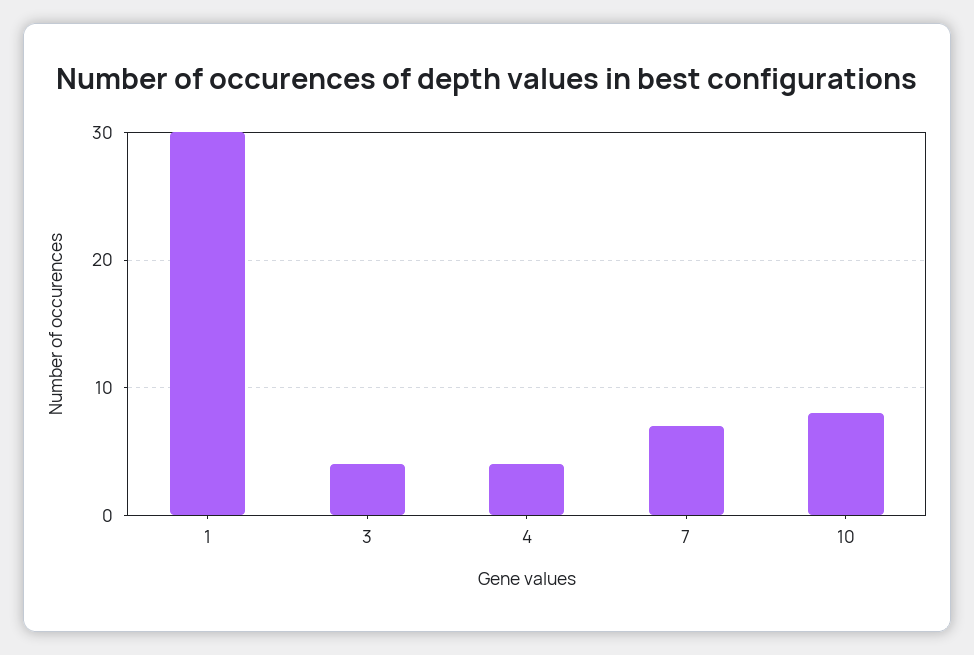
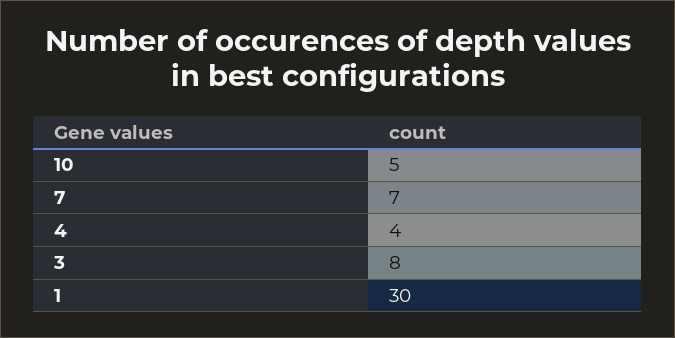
3: 4 -> 8
10: 8 -> 5

